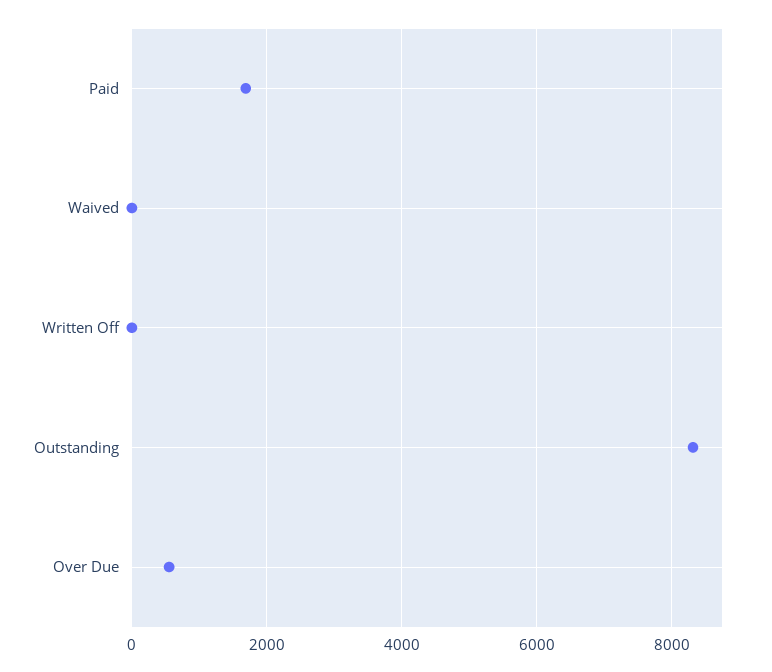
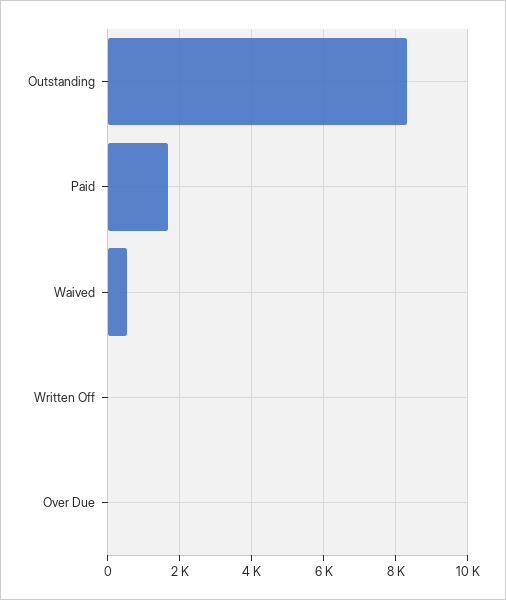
Waived: 0 -> 600
Over Due: 600 -> 0

